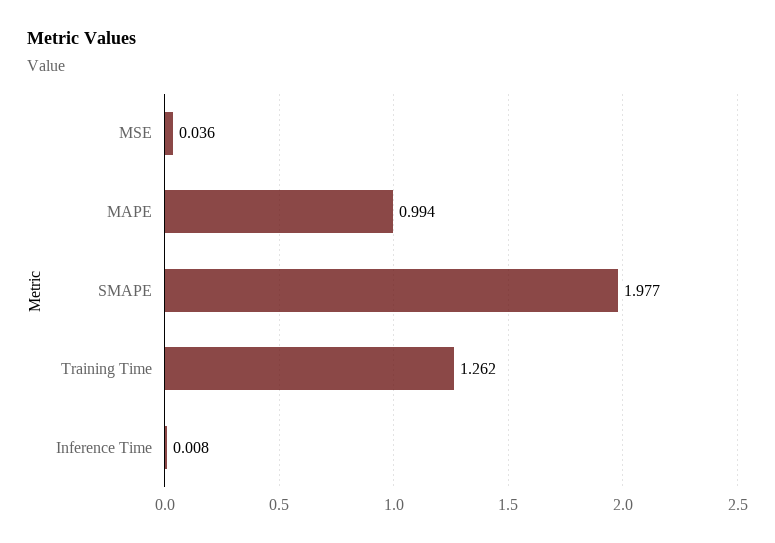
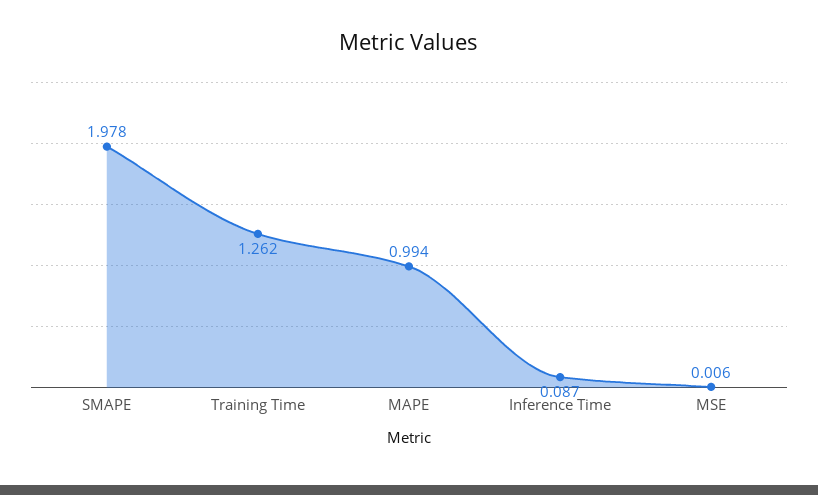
MSE: 0.036 -> 0.006
SMAPE: 1.977 -> 1.978
Inference Time: 0.008 -> 0.087

